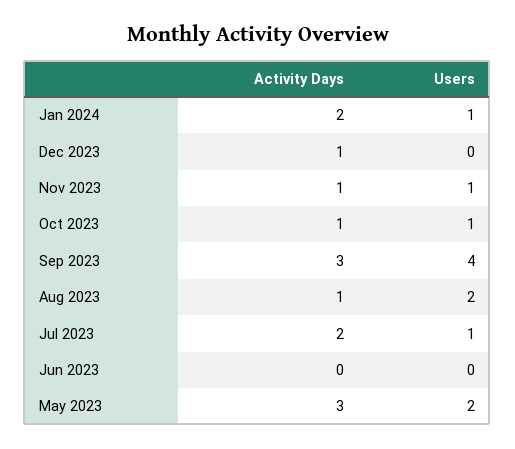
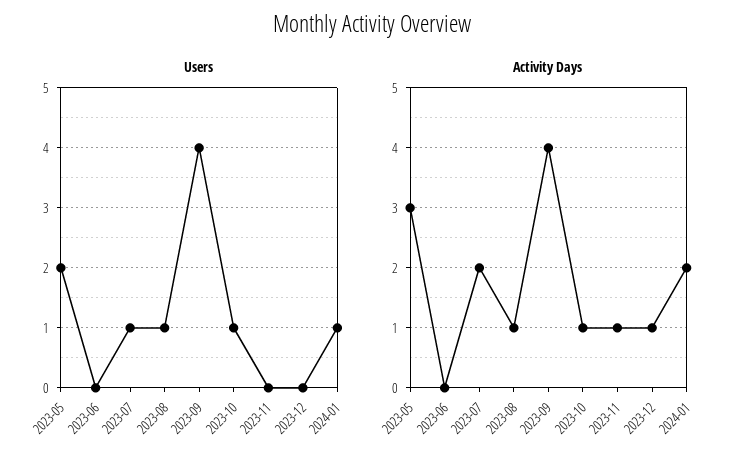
Users, Nov 2023: 1 -> 0
Activity Days, Sep 2023: 3 -> 4
Users, Aug 2023: 2 -> 1

